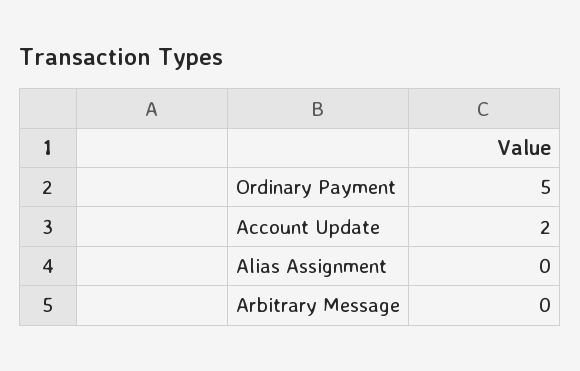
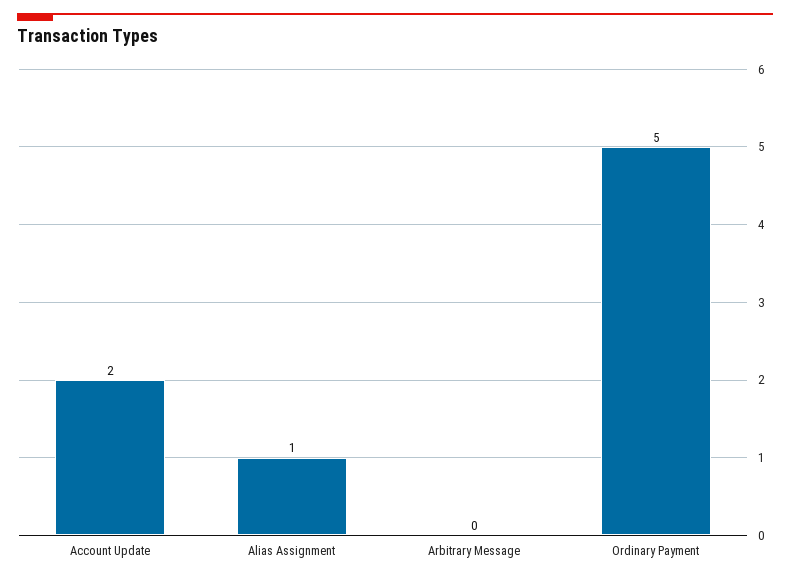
Alias Assignment: 0 -> 1

